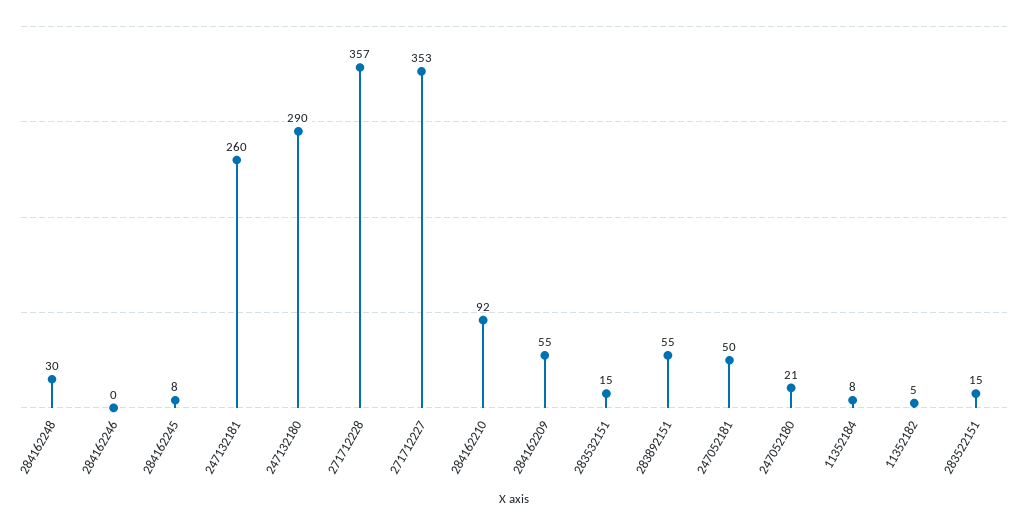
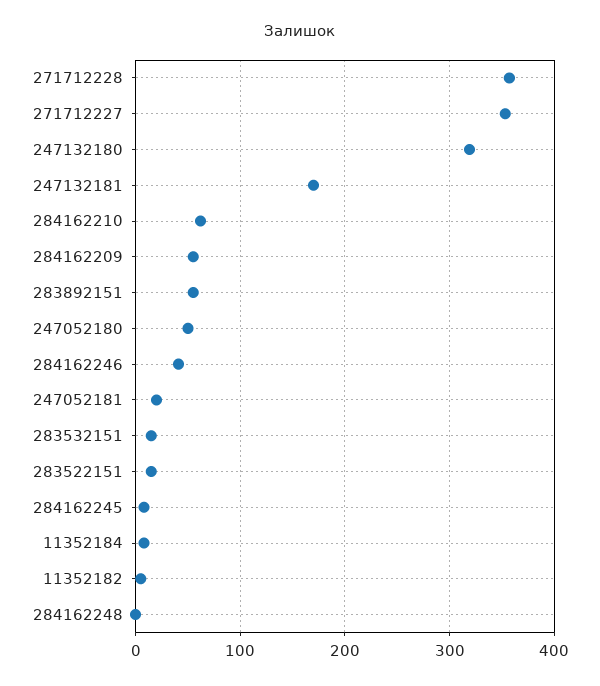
284162248: 30 -> 0
284162246: 0 -> 40
247132181: 260 -> 170
247132180: 290 -> 320
284162210: 92 -> 60
247052181: 50 -> 20
247052180: 21 -> 50

